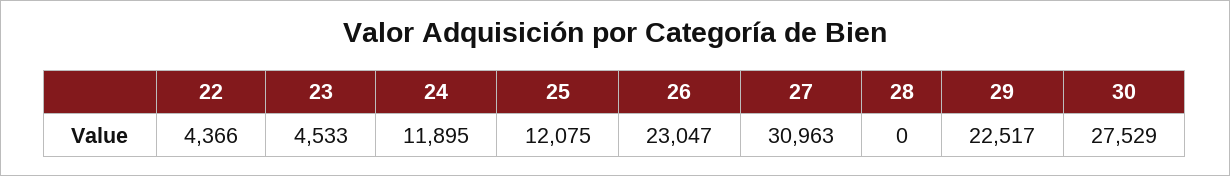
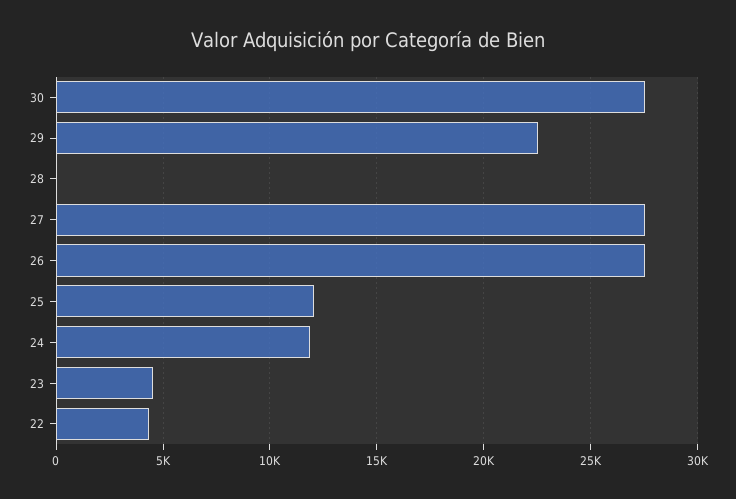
26: 23047 -> 27500
27: 30963 -> 27500

